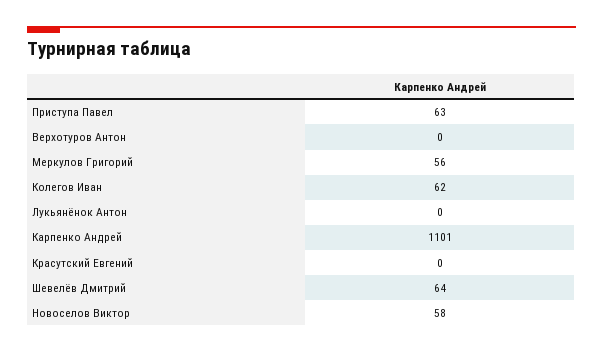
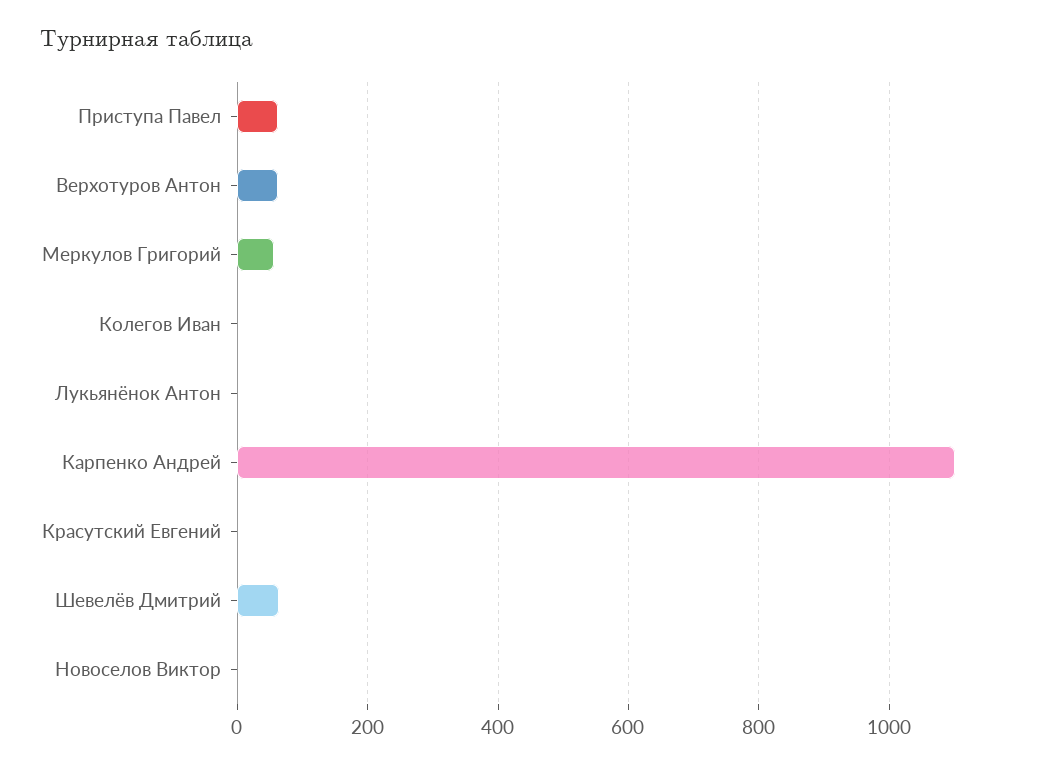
Верхотуров Антон: 0 -> 60
Колегов Иван: 62 -> 0
Новоселов Виктор: 58 -> 0

